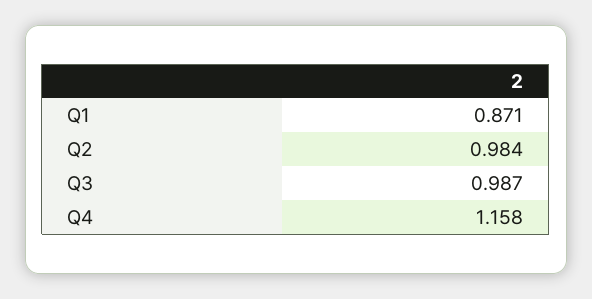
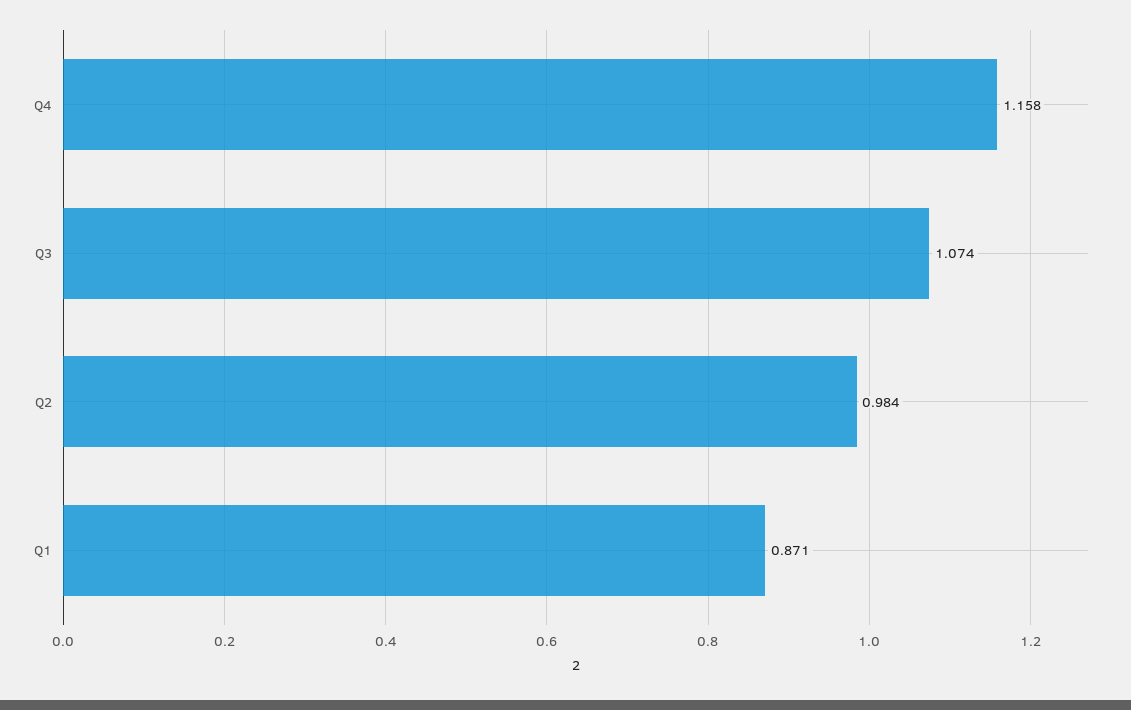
Q3: 0.987 -> 1.074

